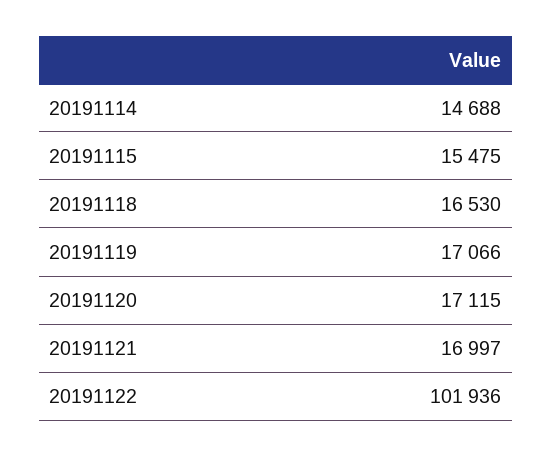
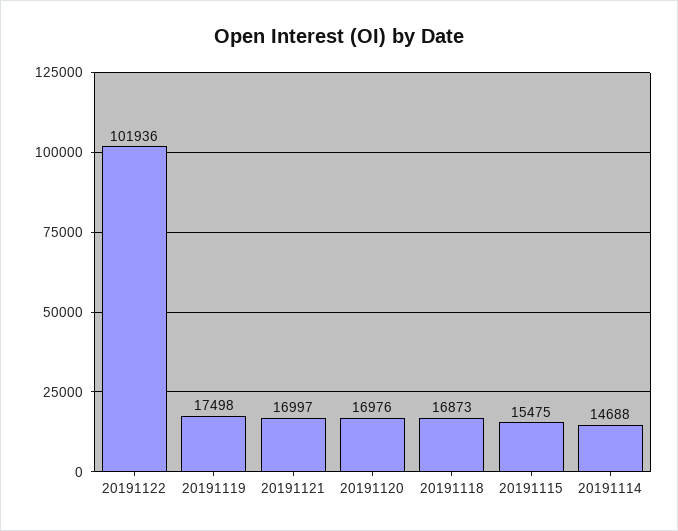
20191118: 16530 -> 16873
20191119: 17066 -> 17498
20191120: 17115 -> 16976

